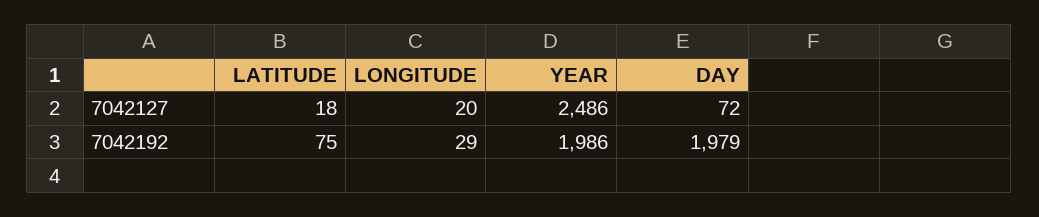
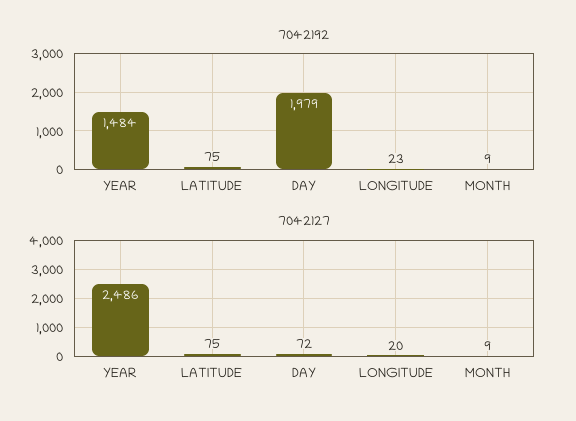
7042127, LATITUDE: 18 -> 75
7042192, LONGITUDE: 29 -> 23
7042192, YEAR: 1986 -> 1484
7042192, MONTH: none -> 9
7042127, MONTH: none -> 9

